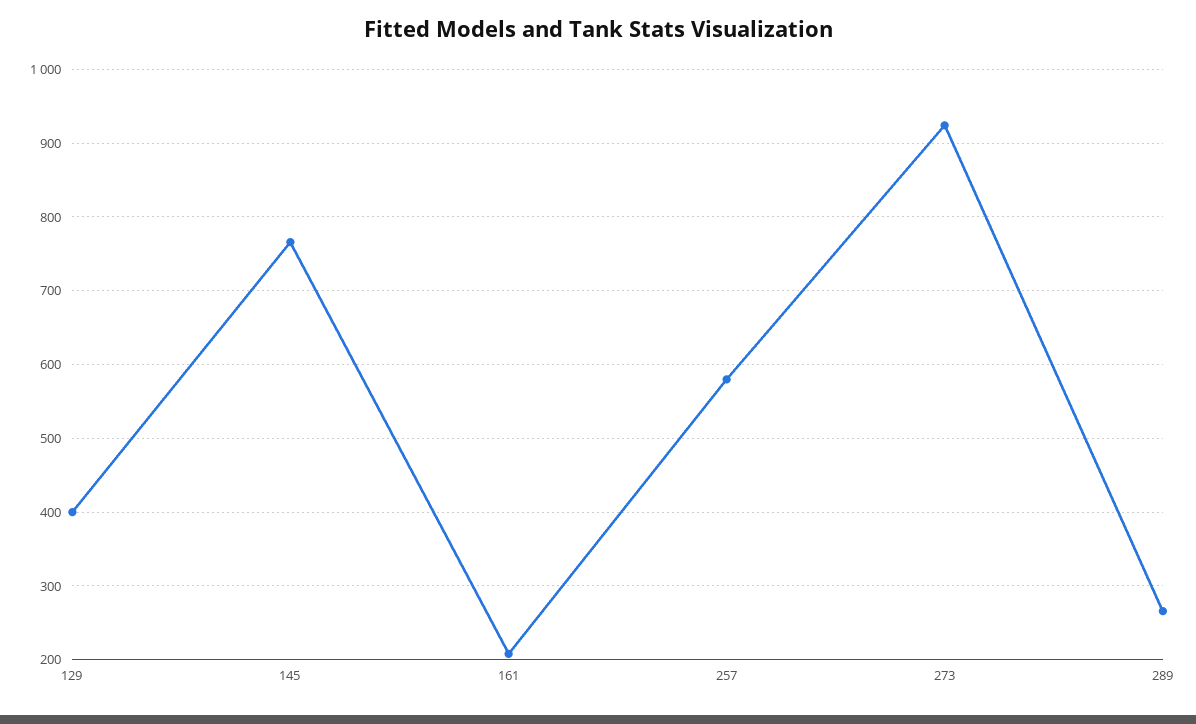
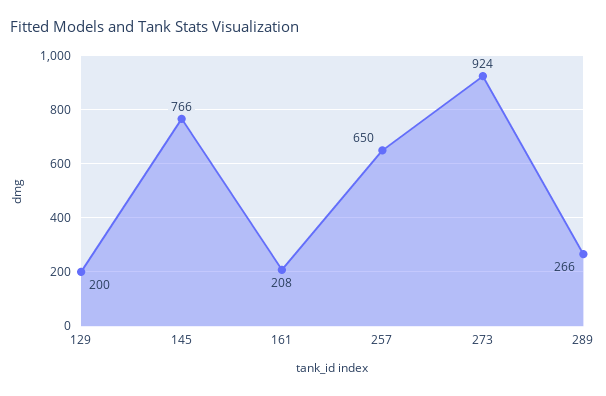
129: 400 -> 200
257: 580 -> 650

